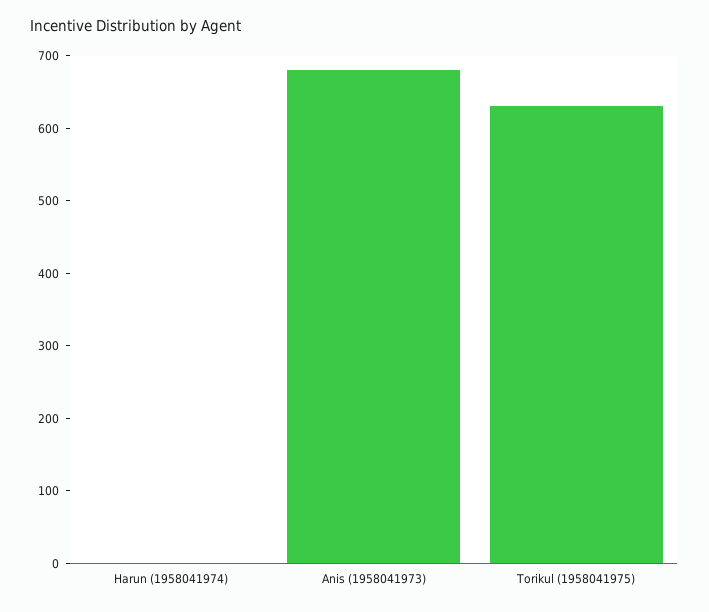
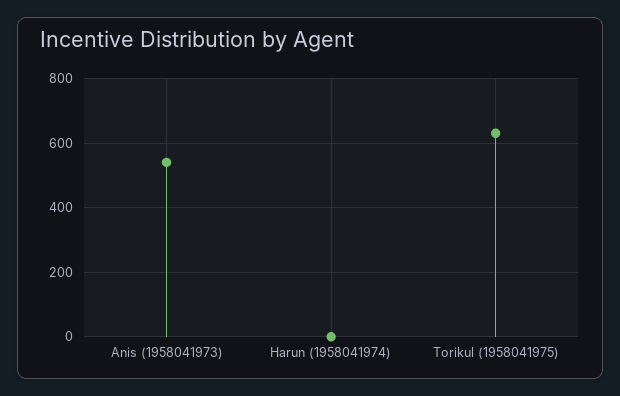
Anis (1958041973): 680 -> 540

